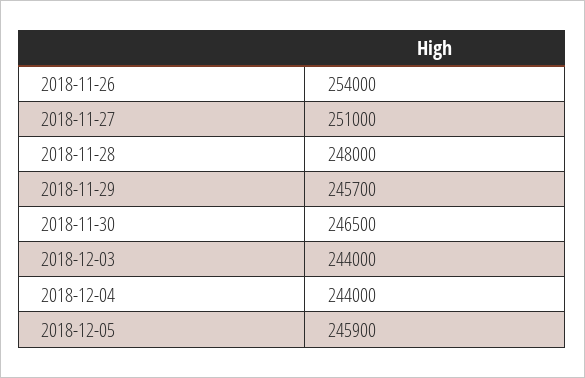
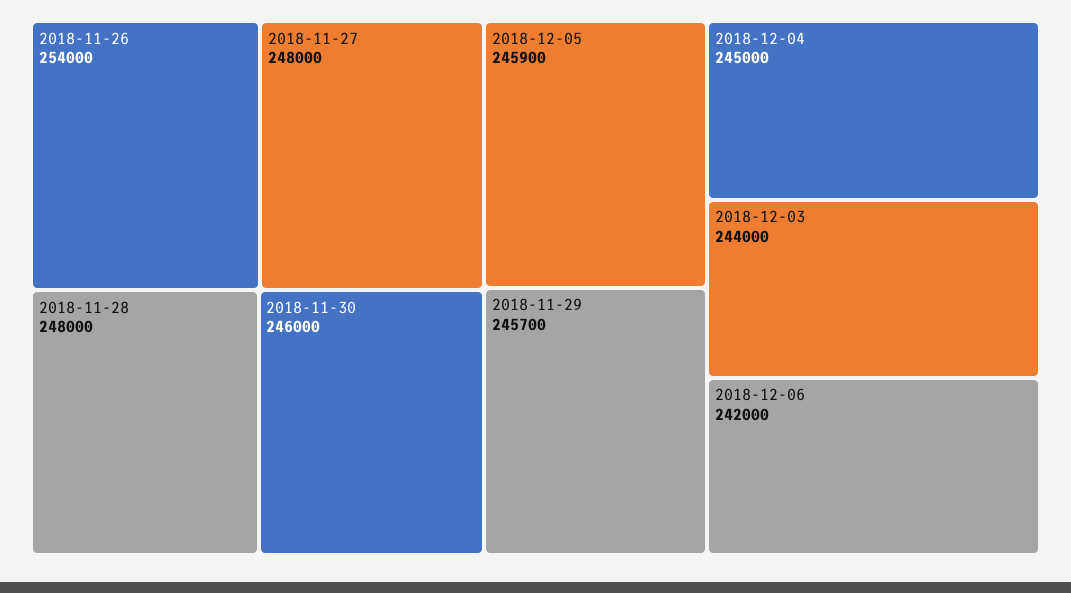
2018-11-27: 251000 -> 248000
2018-11-30: 246500 -> 246000
2018-12-04: 244000 -> 245000
2018-12-06: none -> 242000

